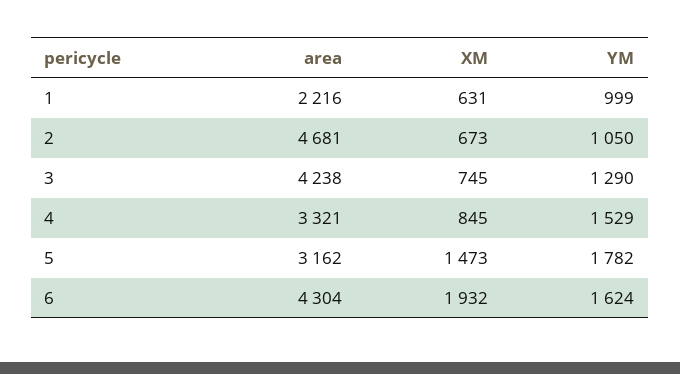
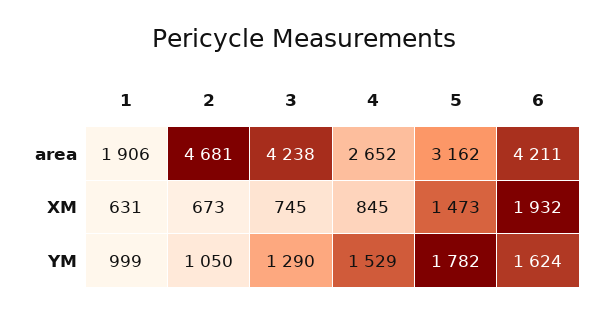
area, 1: 2216 -> 1906
area, 4: 3321 -> 2652
area, 6: 4304 -> 4211

